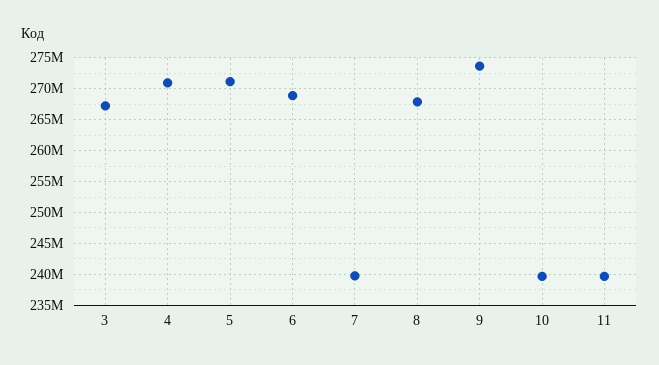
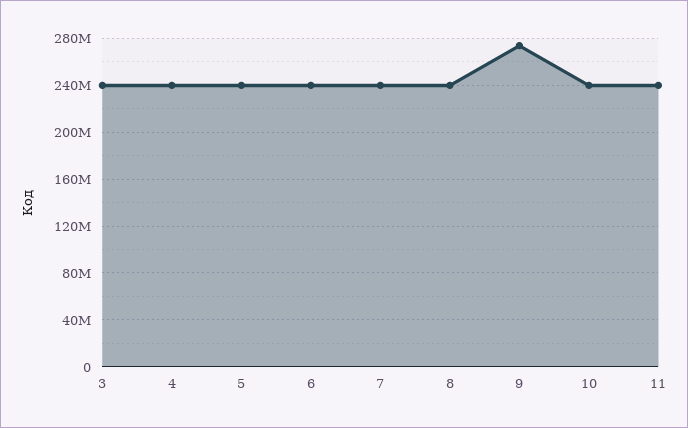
3: 267000000 -> 240000000
4: 271000000 -> 240000000
5: 271000000 -> 240000000
6: 269000000 -> 240000000
8: 268000000 -> 240000000

